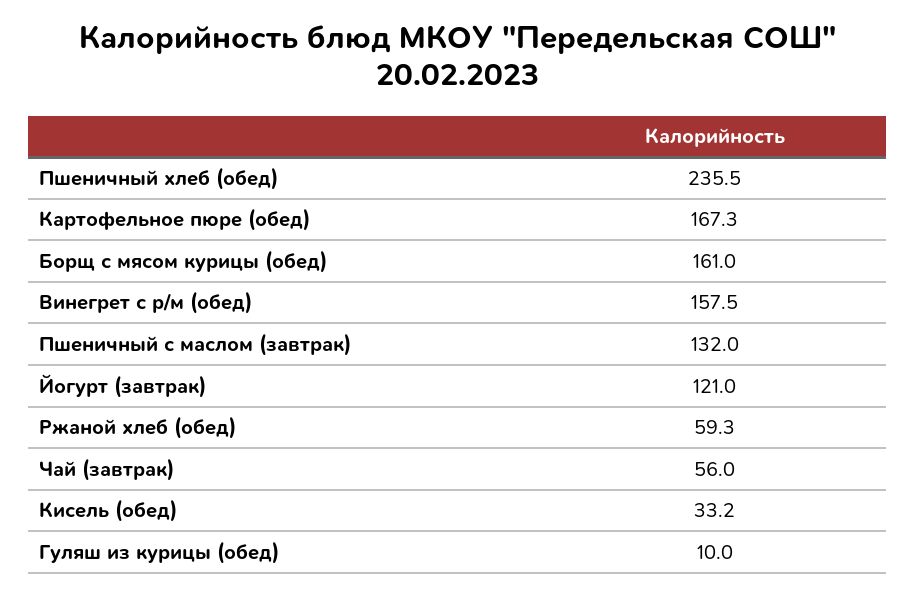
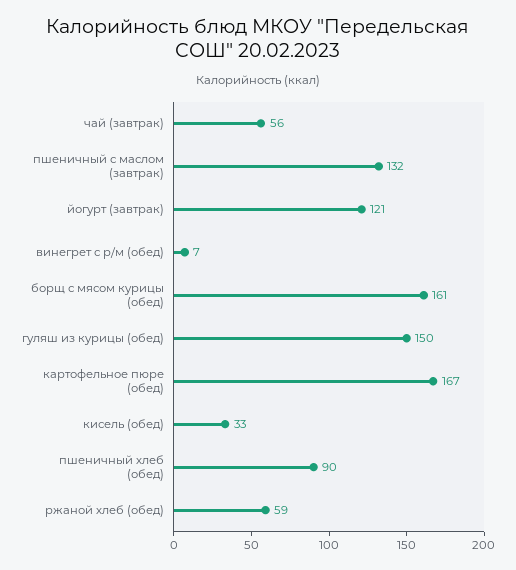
Пшеничный хлеб (обед): 235.5 -> 90
Винегрет с р/м (обед): 157.5 -> 7
Гуляш из курицы (обед): 10 -> 150

